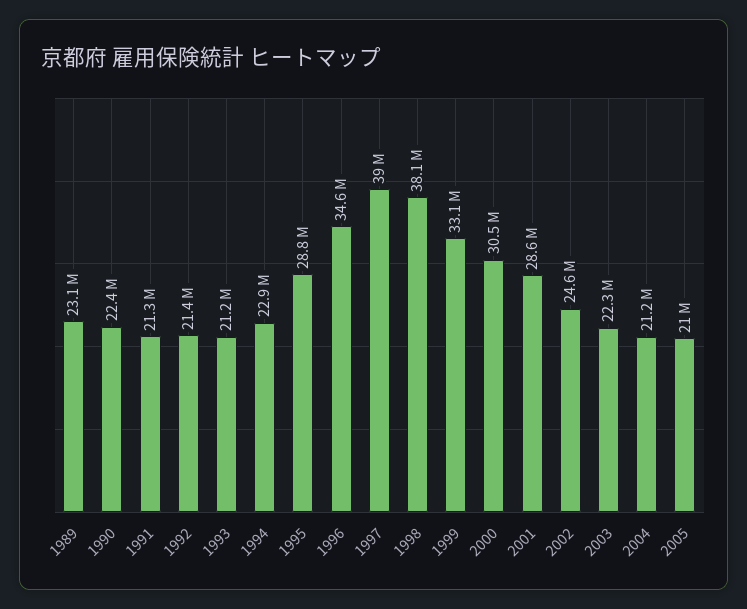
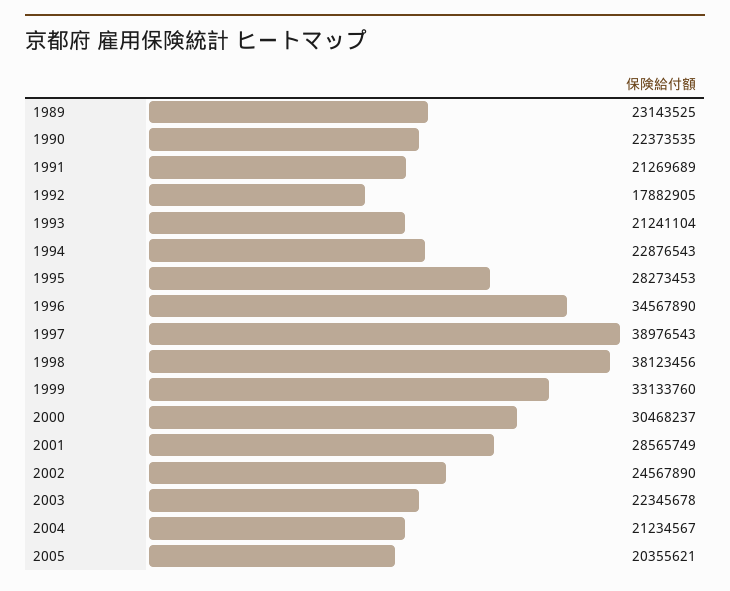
1992: 21400000 -> 17882905
1995: 28800000 -> 28273453
2005: 21000000 -> 20355621

